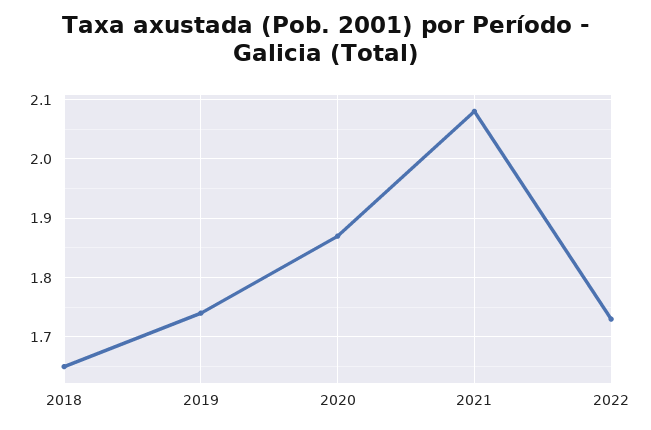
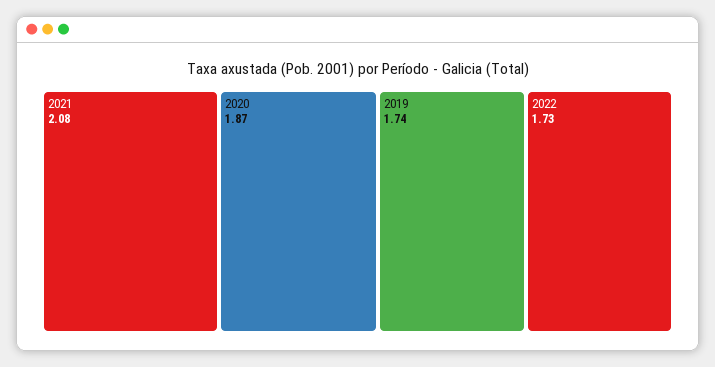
2018: 1.65 -> none

